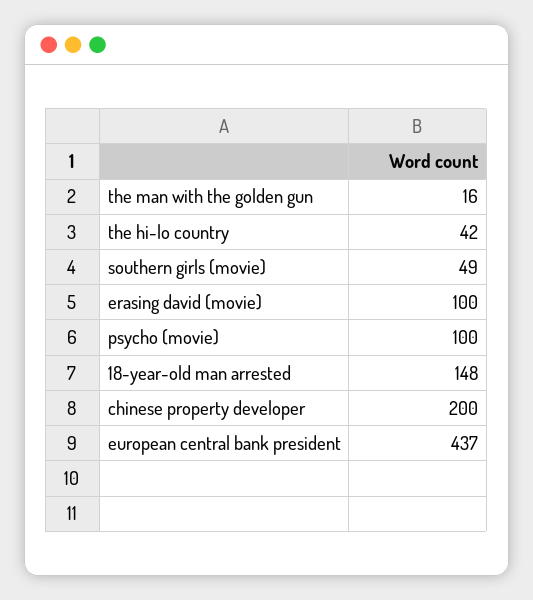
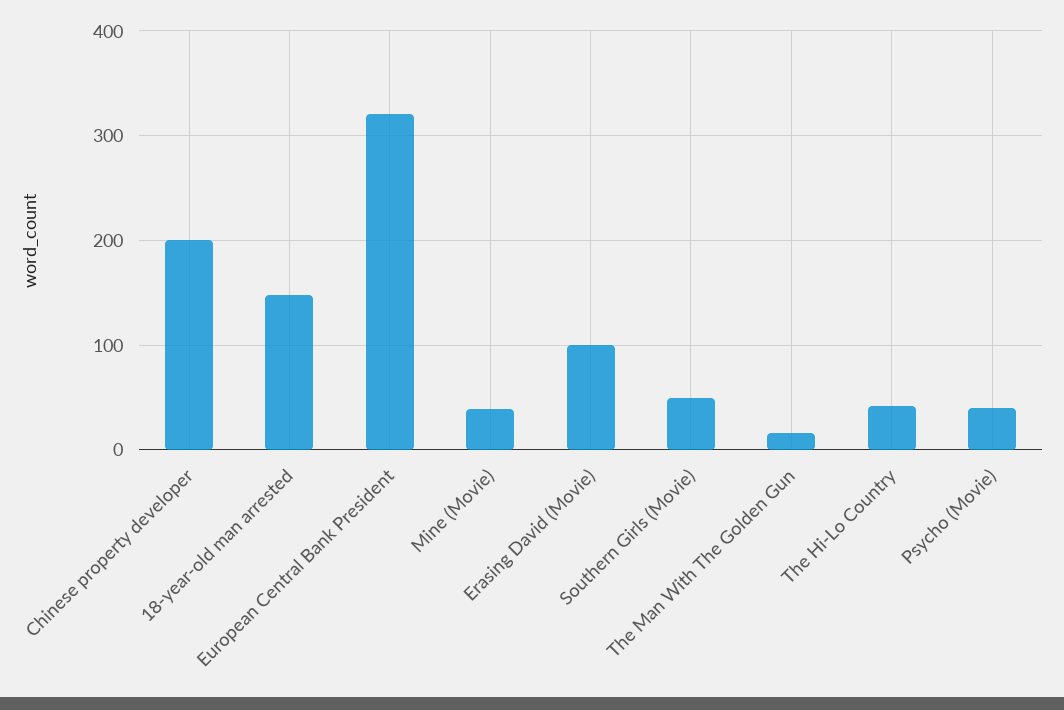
psycho (movie): 100 -> 40
european central bank president: 437 -> 320
Mine (Movie): none -> 40

